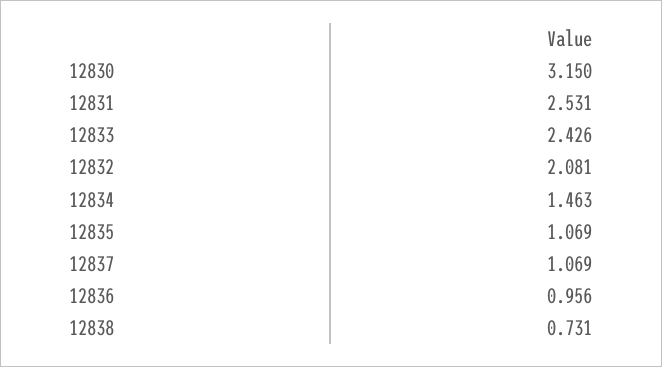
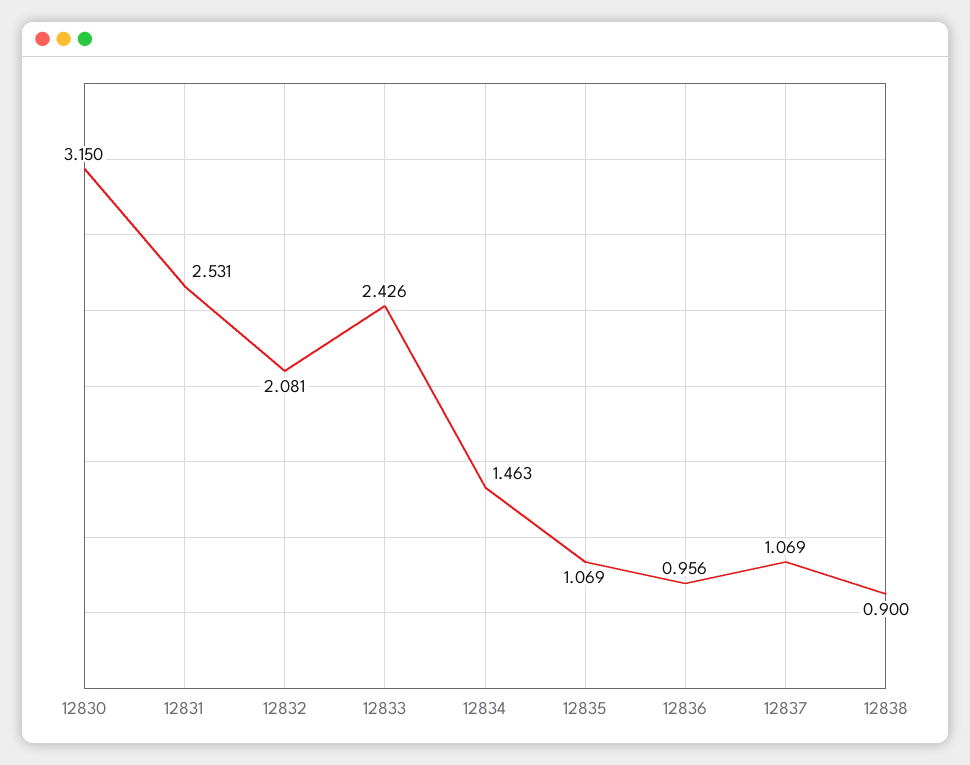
12838: 0.731 -> 0.9

